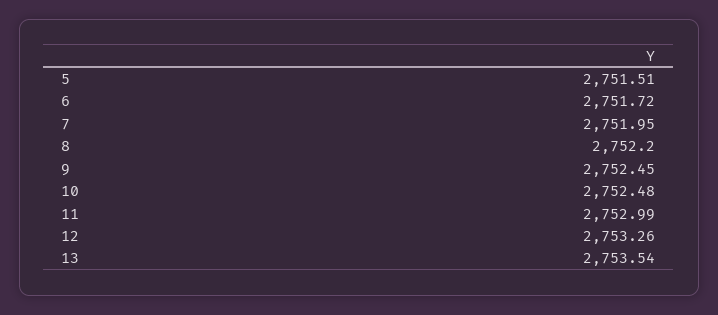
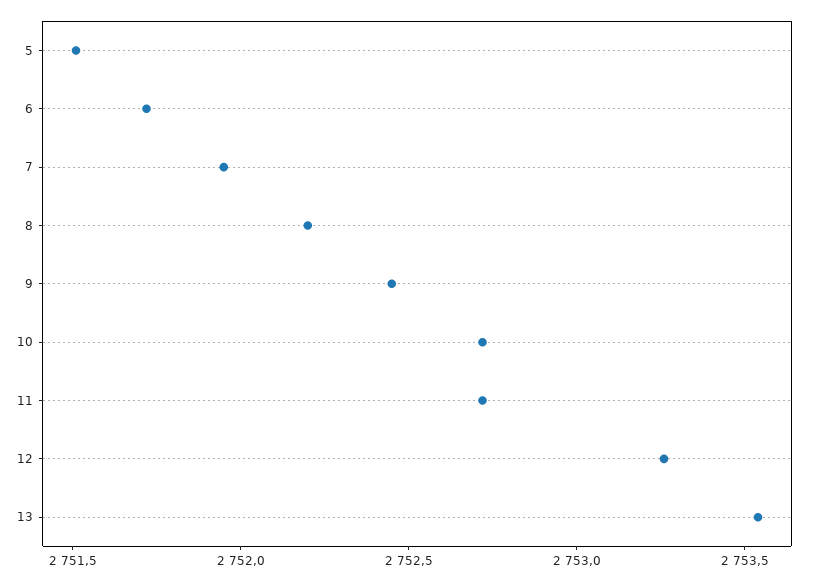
10: 2752.48 -> 2752.7
11: 2752.99 -> 2752.7

